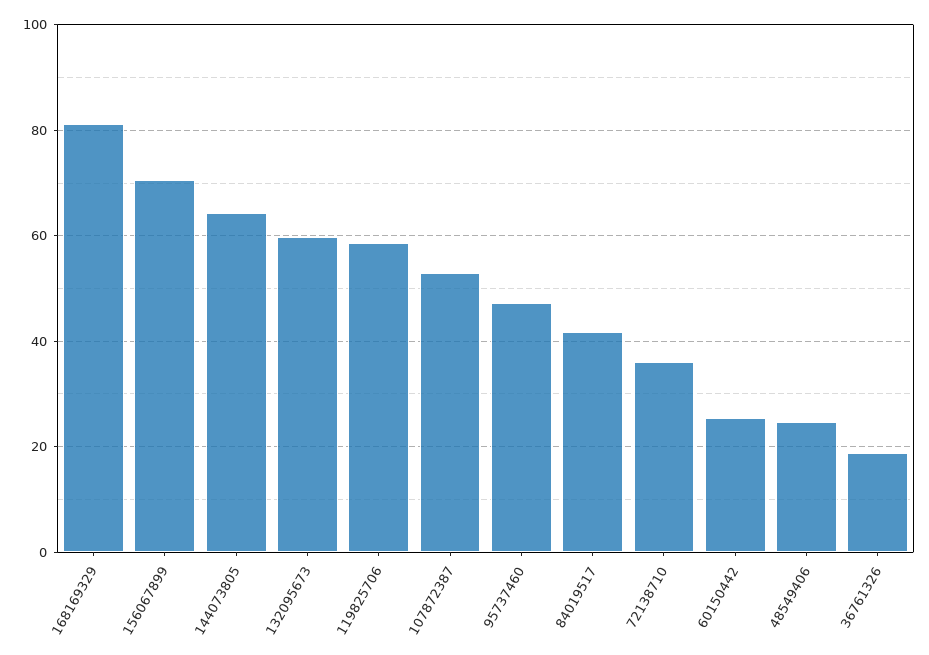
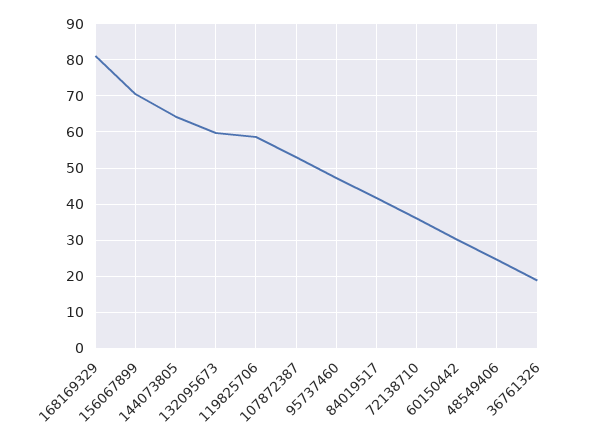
60150442: 26 -> 30

